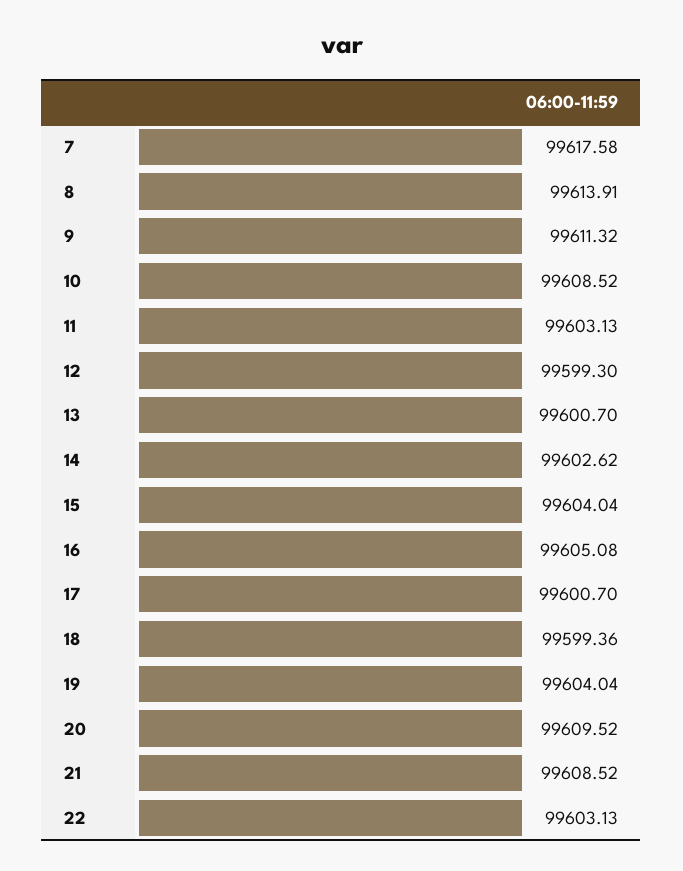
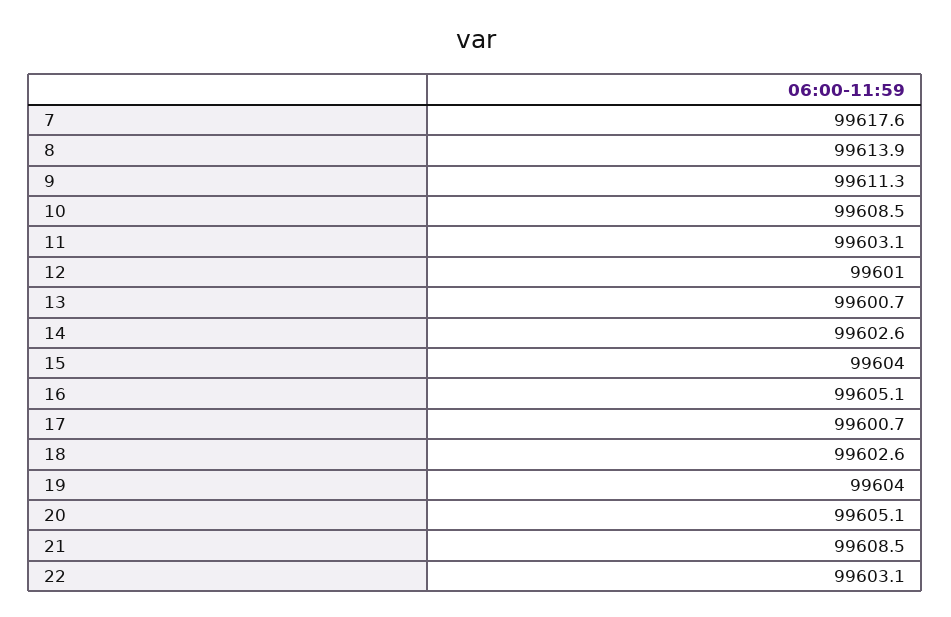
12: 99599.3 -> 99601
18: 99599.36 -> 99602.6
20: 99609.52 -> 99605.1

